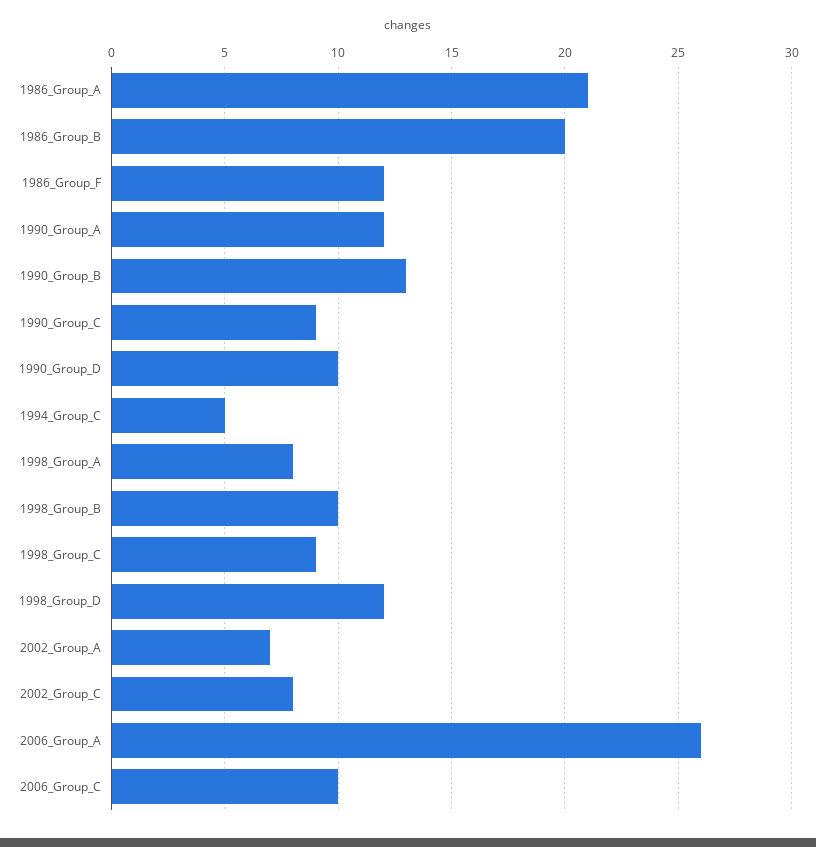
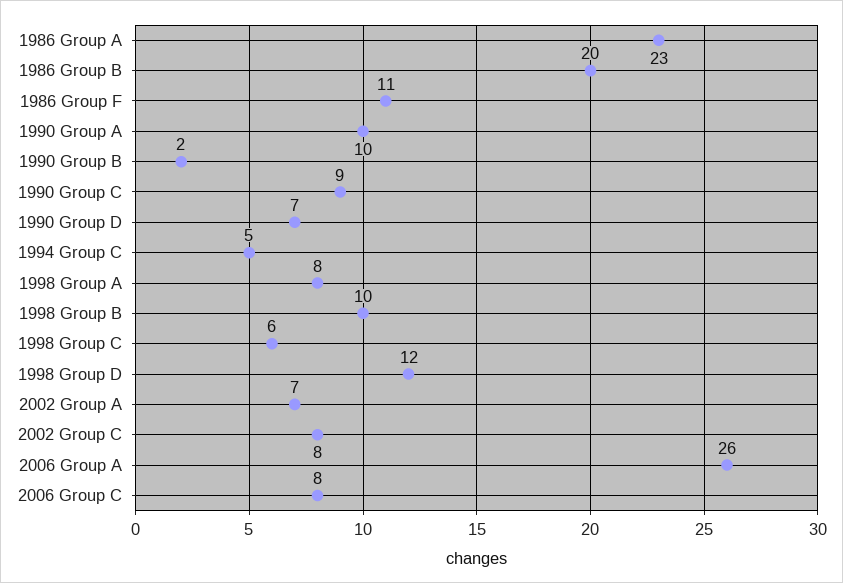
1986_Group_A: 21 -> 23
1986_Group_F: 12 -> 11
1990_Group_A: 12 -> 10
1990_Group_B: 13 -> 2
1990_Group_D: 10 -> 7
1998_Group_C: 9 -> 6
2006_Group_C: 10 -> 8

